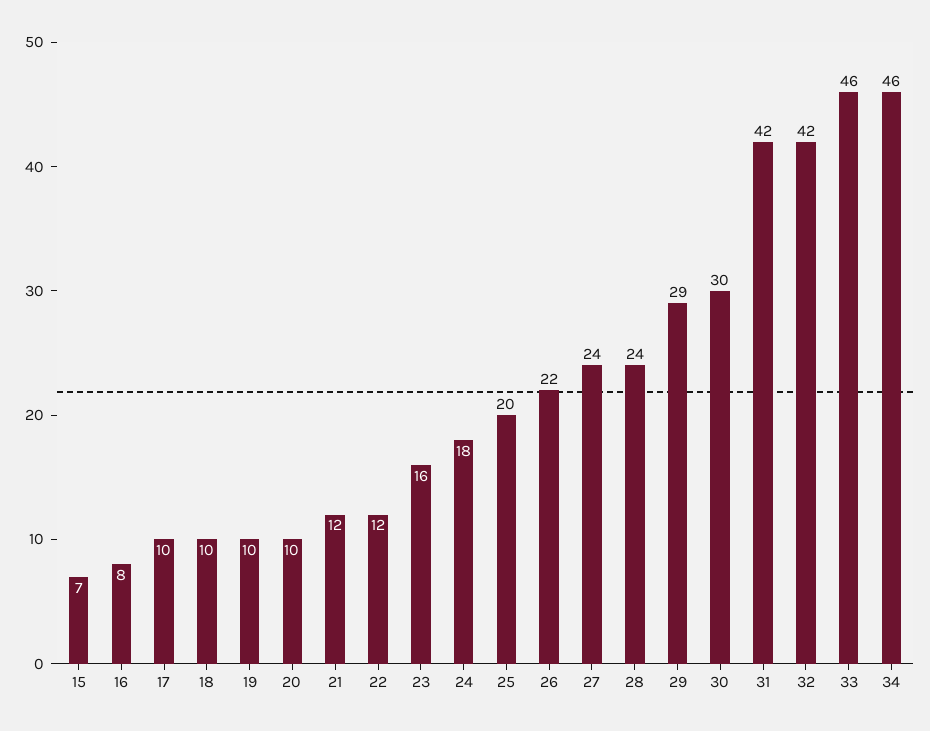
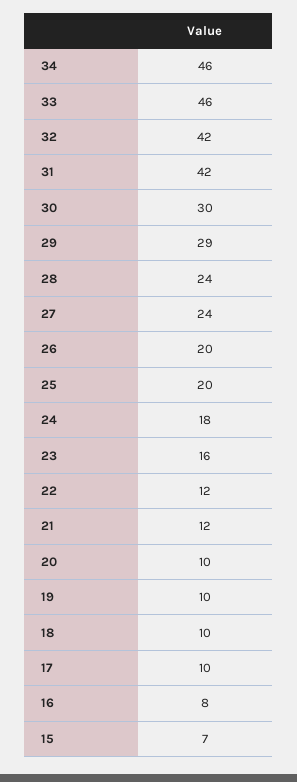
26: 22 -> 20

